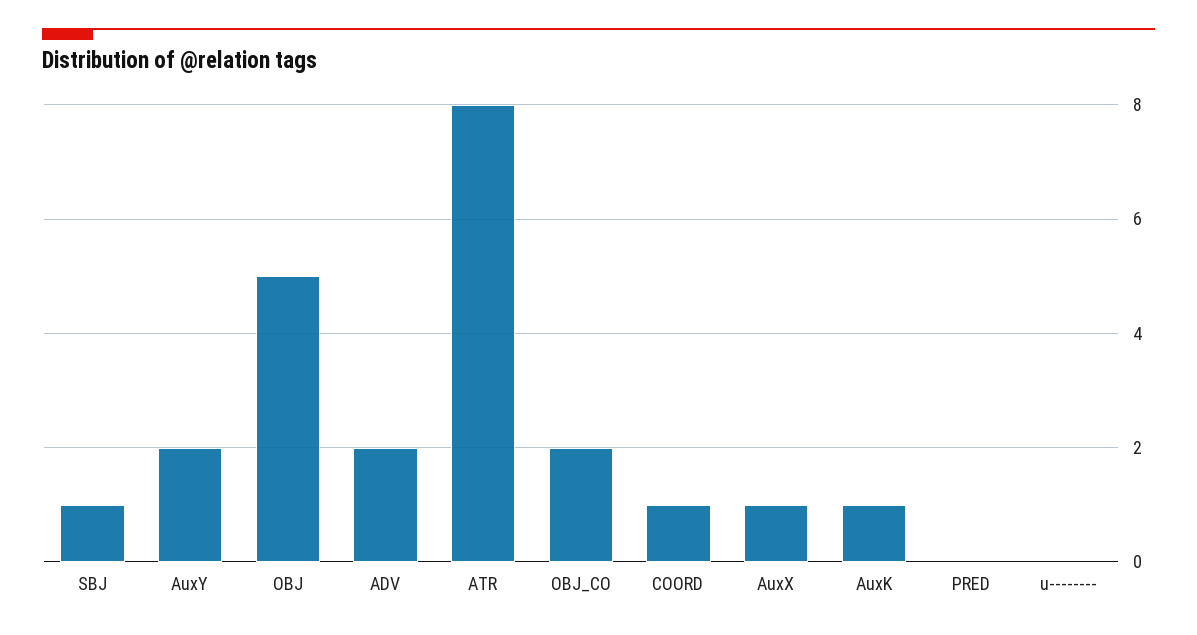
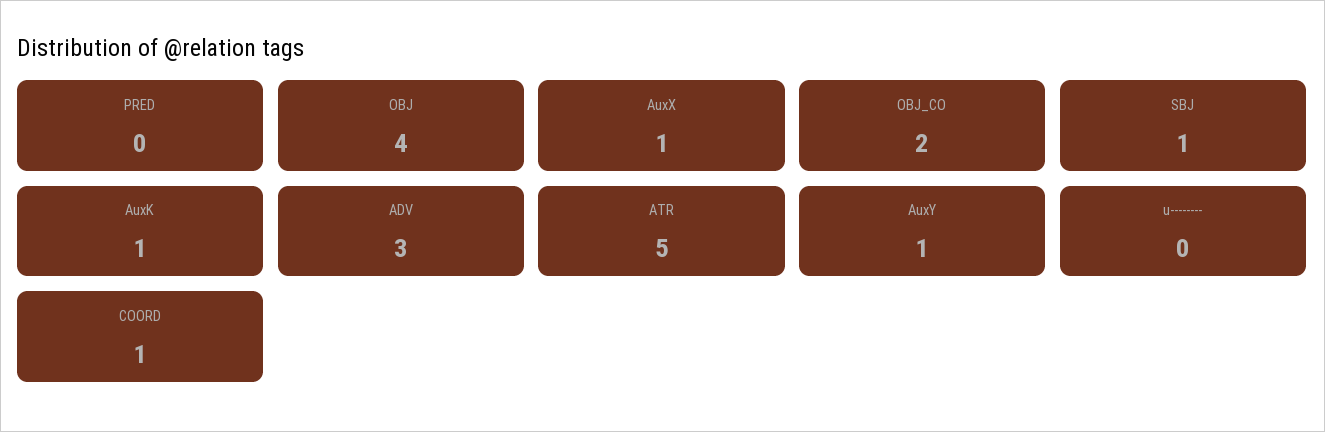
AuxY: 2 -> 1
OBJ: 5 -> 4
ADV: 2 -> 3
ATR: 8 -> 5

